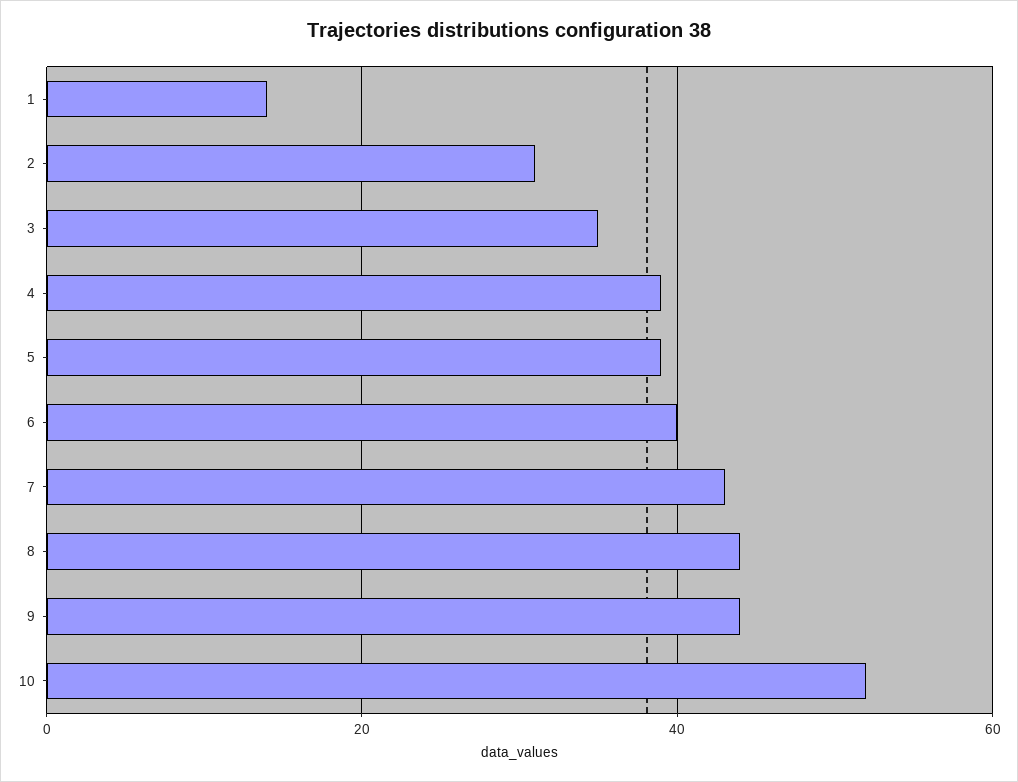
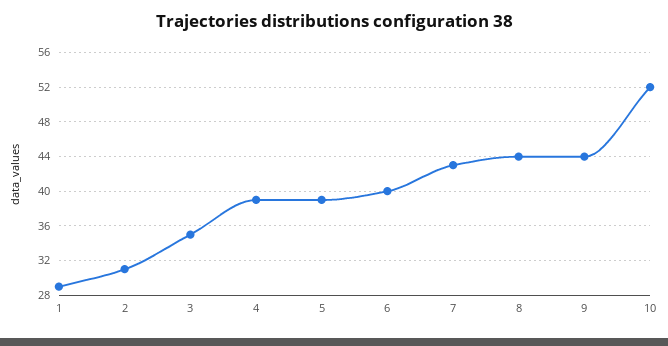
1: 15 -> 29

